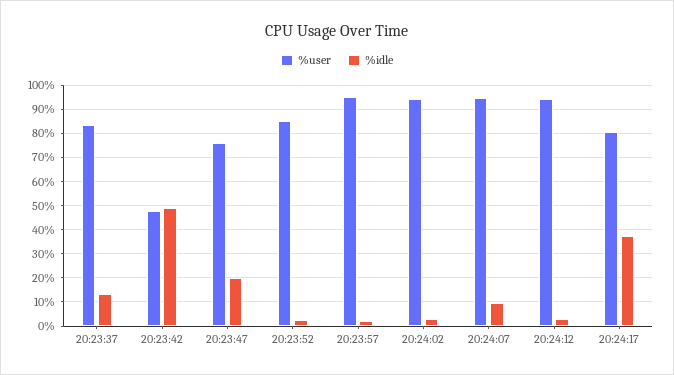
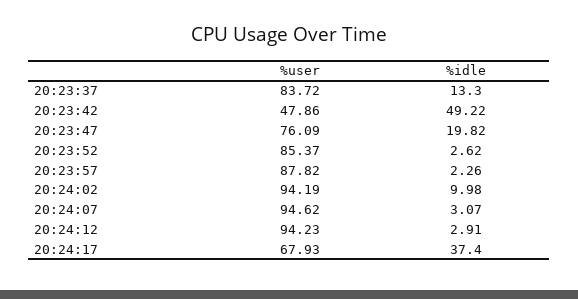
%user, 20:23:57: 95 -> 87.82
%idle, 20:24:02: 2.5 -> 9.98
%idle, 20:24:07: 10 -> 3.07
%user, 20:24:17: 80 -> 67.93

